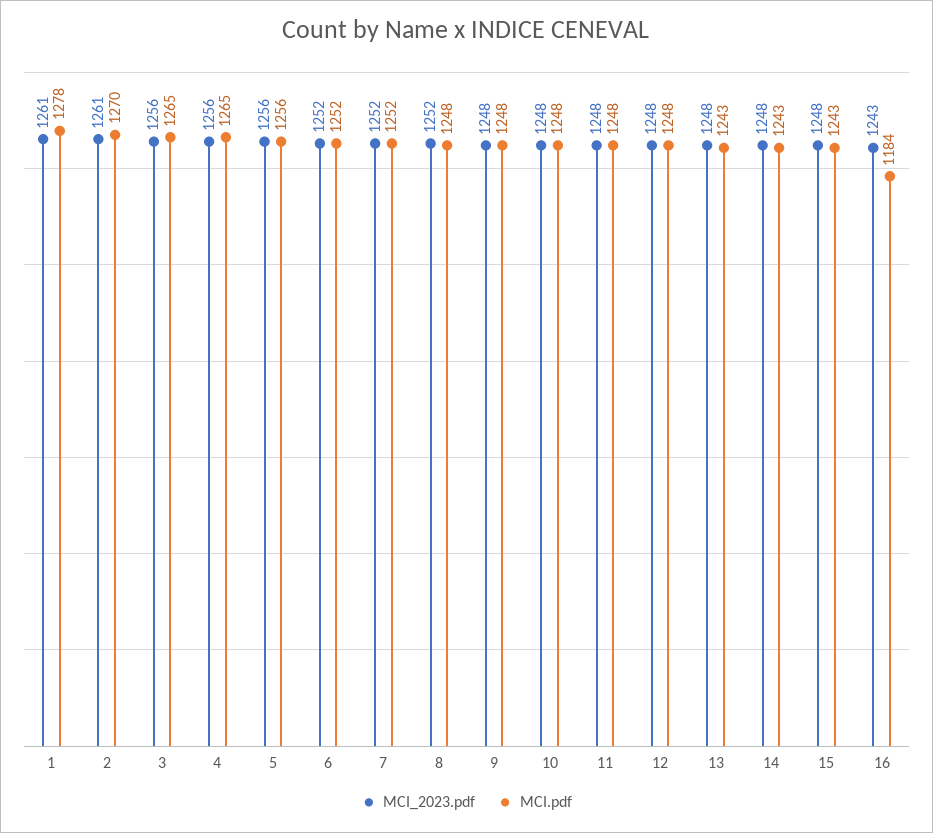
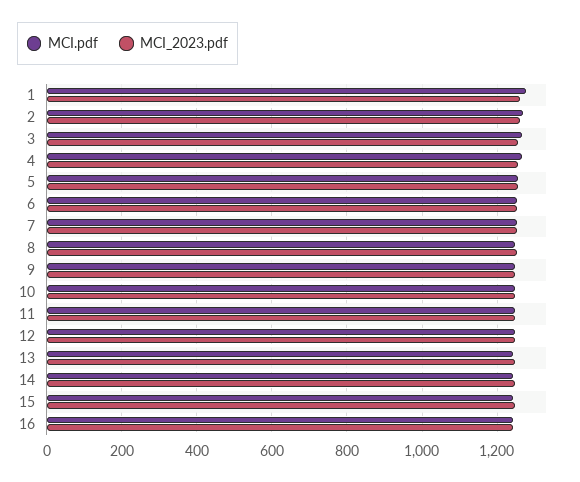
MCI.pdf, 16: 1184 -> 1240

